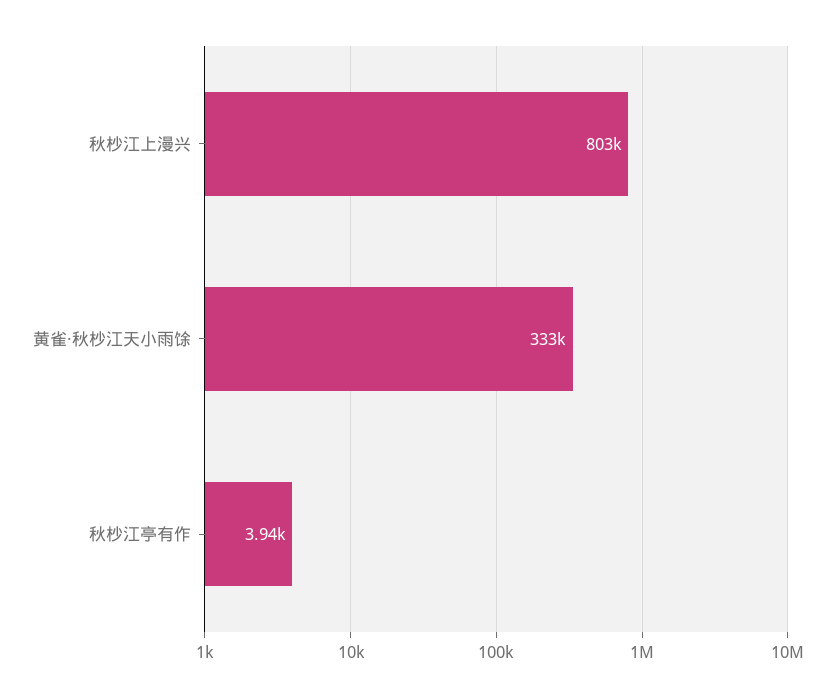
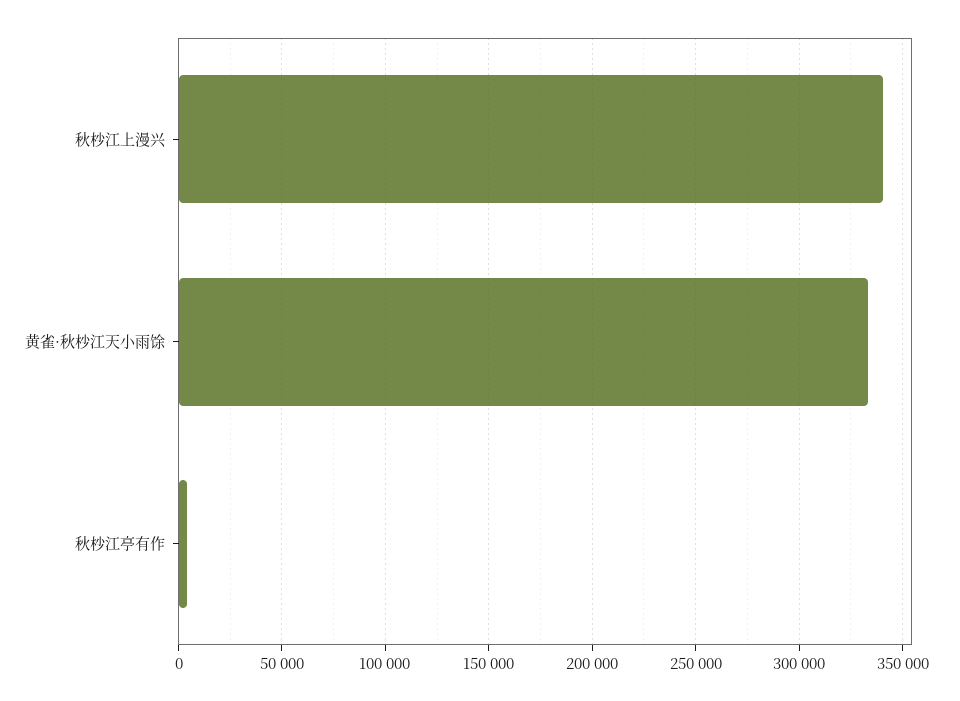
秋杪江上漫兴: 803000 -> 340000

